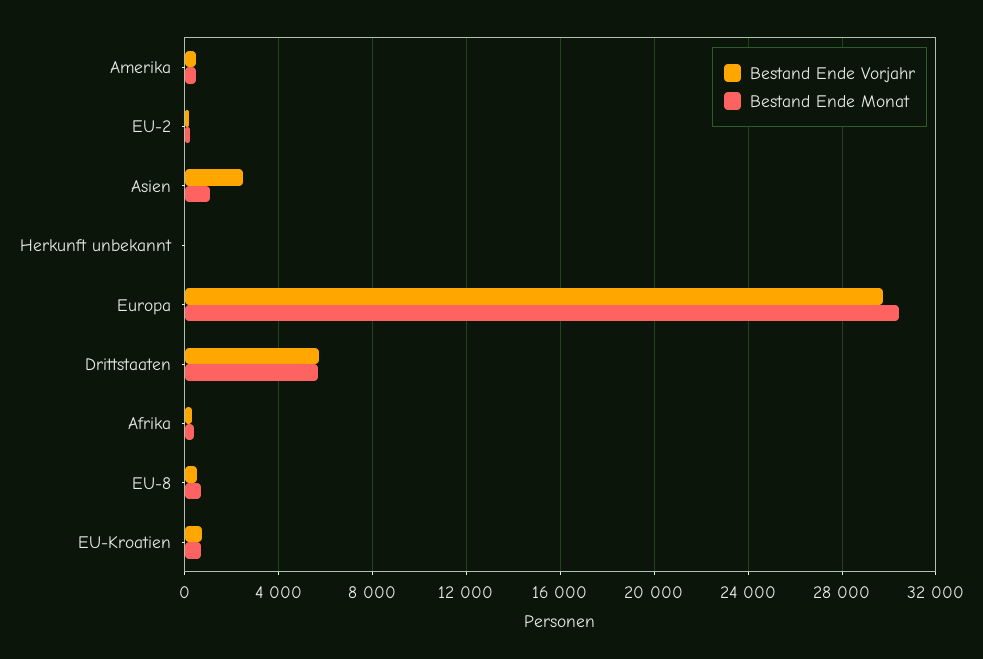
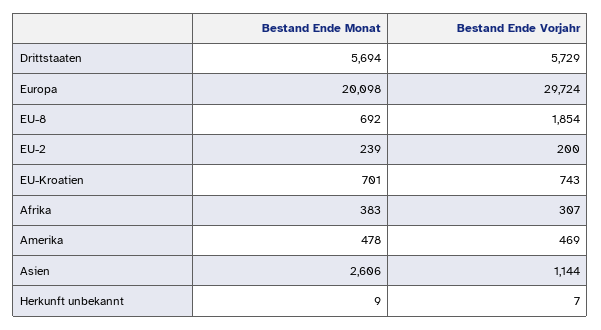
Bestand Ende Vorjahr, Asien: 2500 -> 1144
Bestand Ende Monat, Asien: 1000 -> 2606
Bestand Ende Monat, Europa: 30500 -> 20098
Bestand Ende Vorjahr, EU-8: 500 -> 1854

